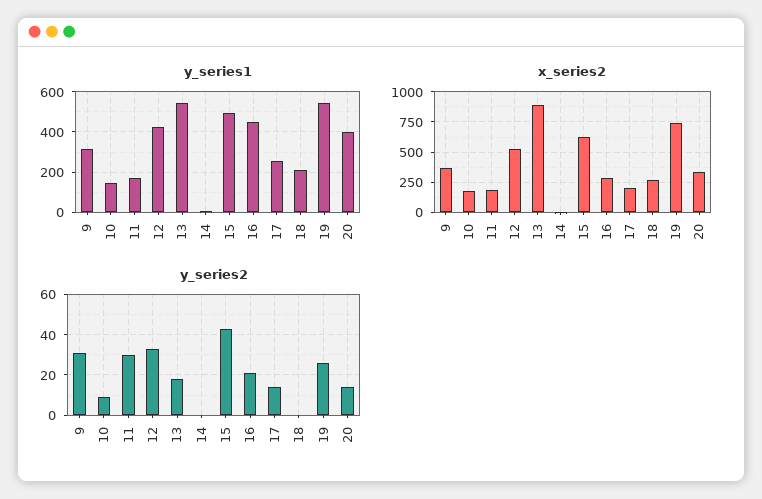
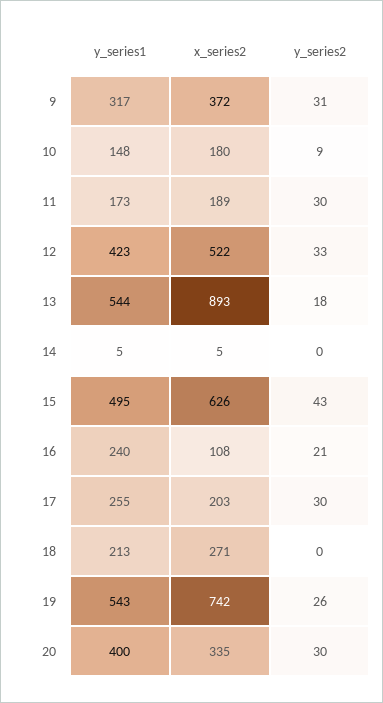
y_series1, 16: 450 -> 240
x_series2, 16: 300 -> 108
y_series2, 17: 15 -> 30
y_series2, 20: 15 -> 30

